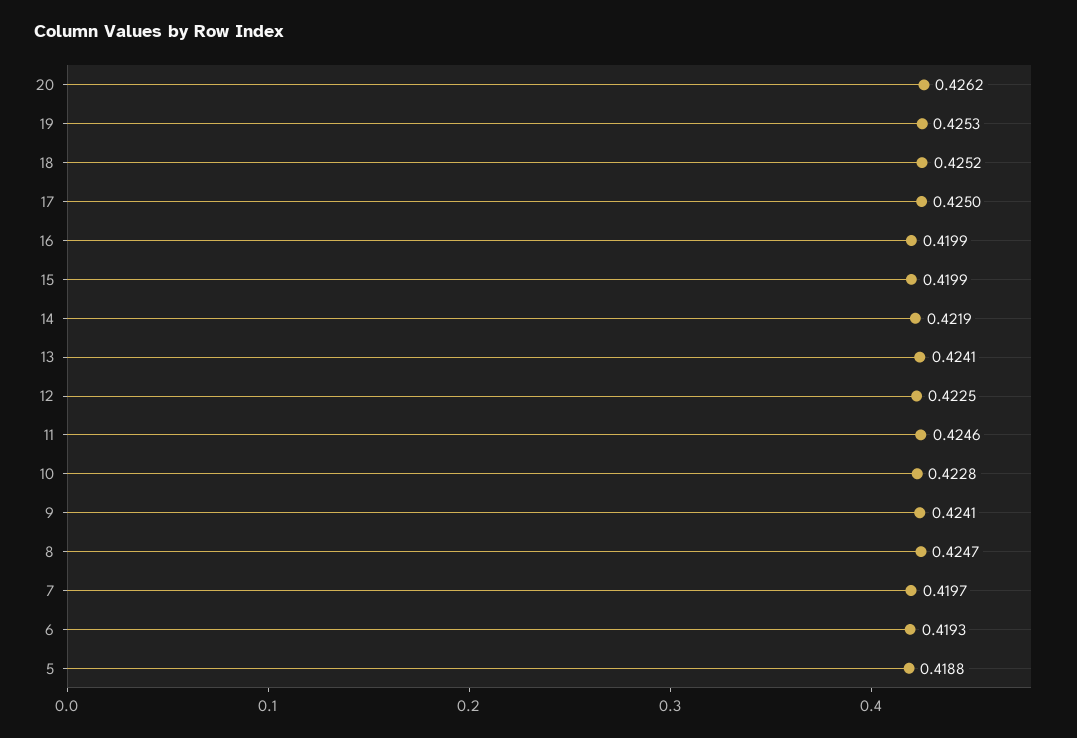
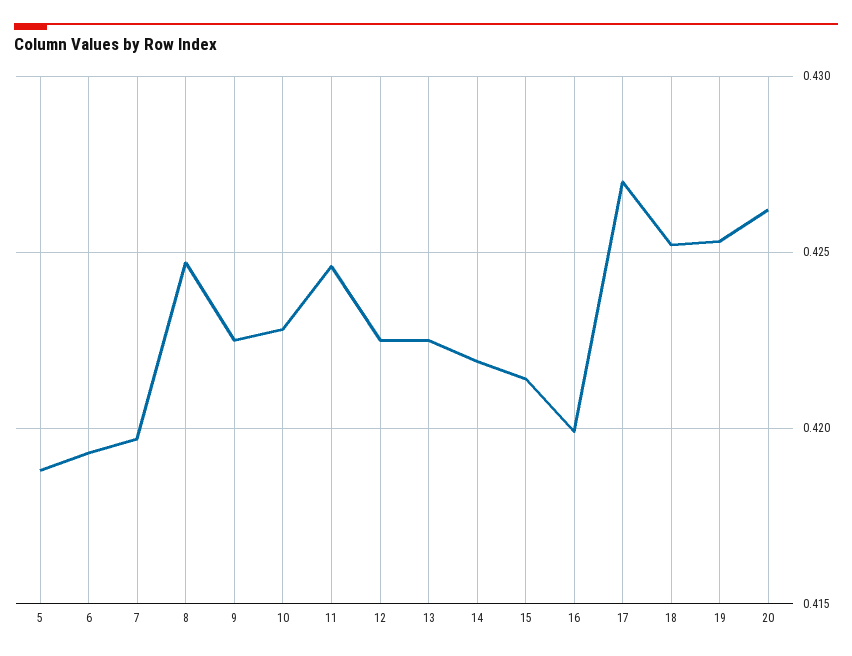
17: 0.425 -> 0.427
15: 0.4199 -> 0.4215
13: 0.4241 -> 0.4225
9: 0.4241 -> 0.4225

